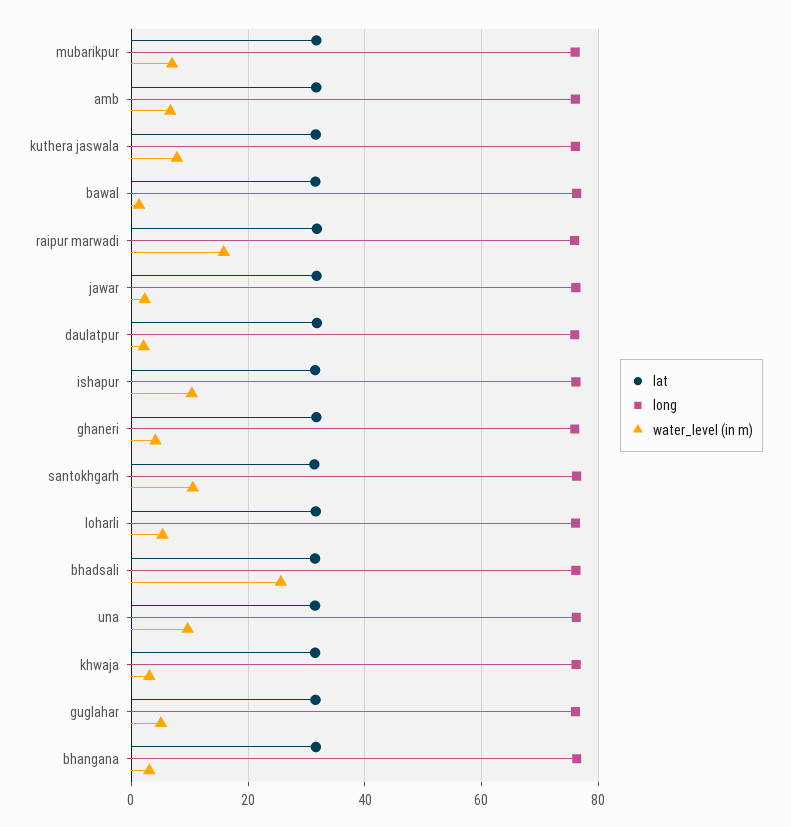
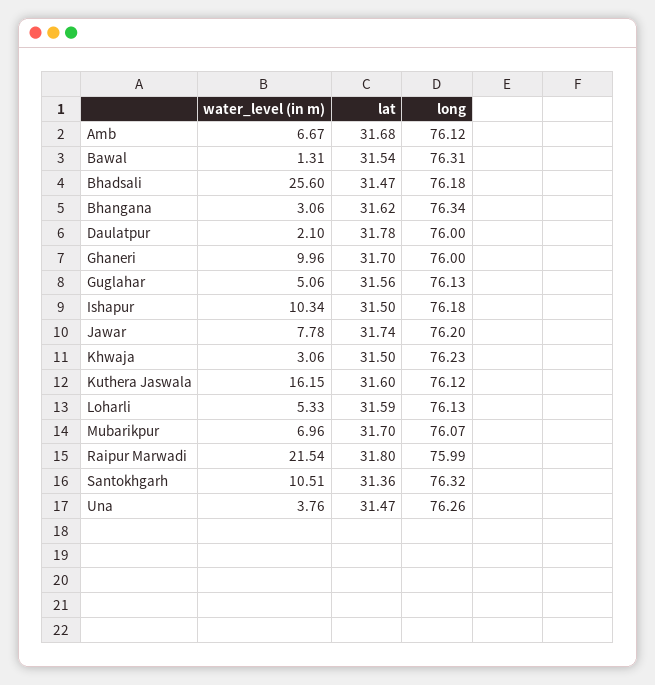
water_level (in m), kuthera jaswala: 8 -> 16.15
water_level (in m), raipur marwadi: 16 -> 21.54
water_level (in m), jawar: 2 -> 7.78
water_level (in m), ghaneri: 4 -> 9.96
water_level (in m), una: 10 -> 3.76

